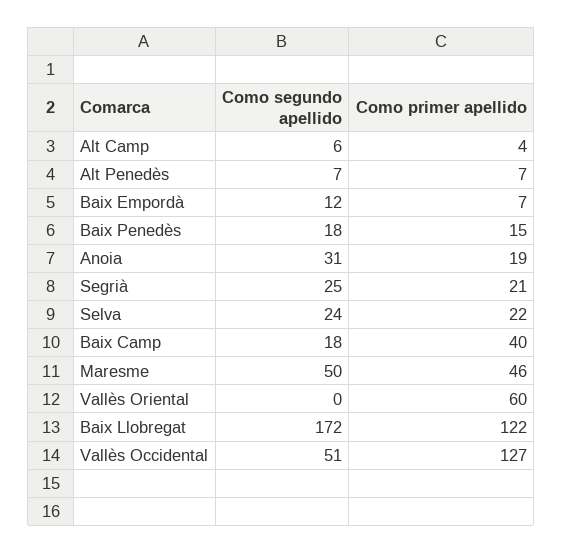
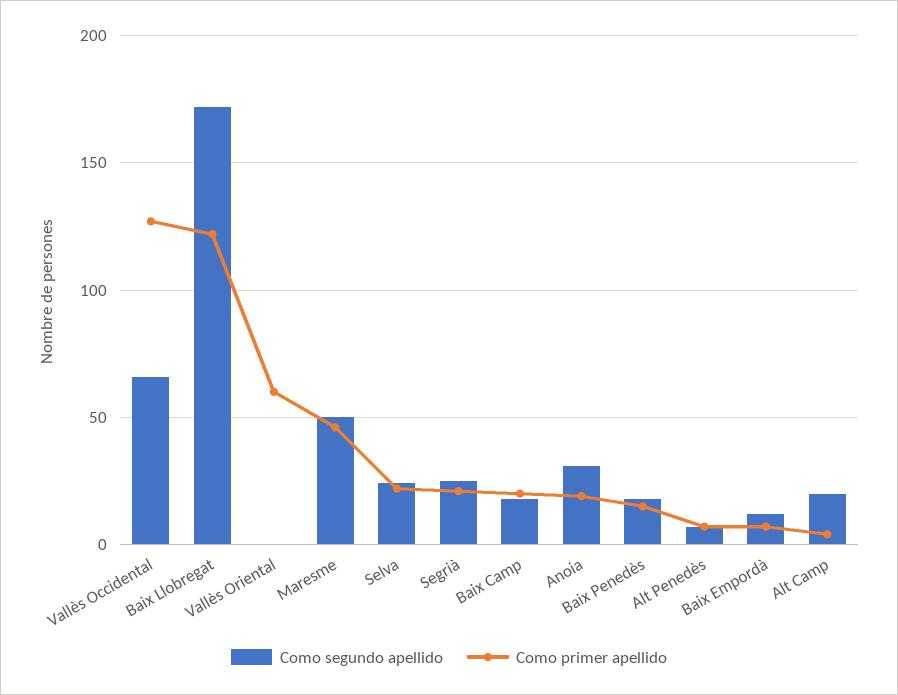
Como segundo apellido, Alt Camp: 6 -> 20
Como primer apellido, Baix Camp: 40 -> 20
Como segundo apellido, Vallès Occidental: 51 -> 65

